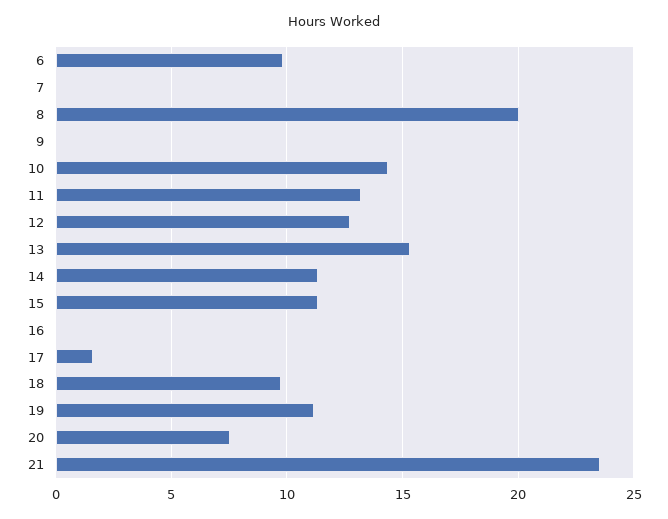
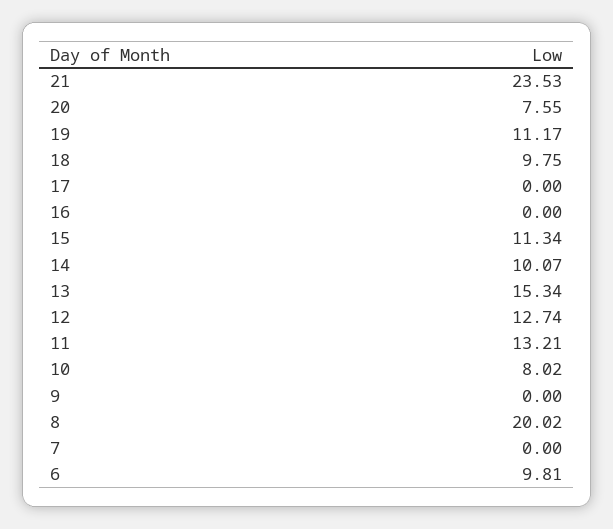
10: 14.5 -> 8.02
14: 11.5 -> 10.07
17: 1.5 -> 0

